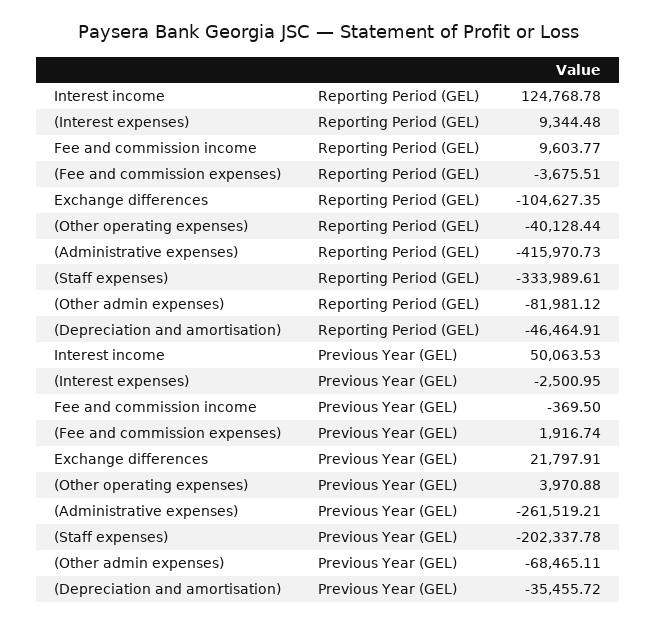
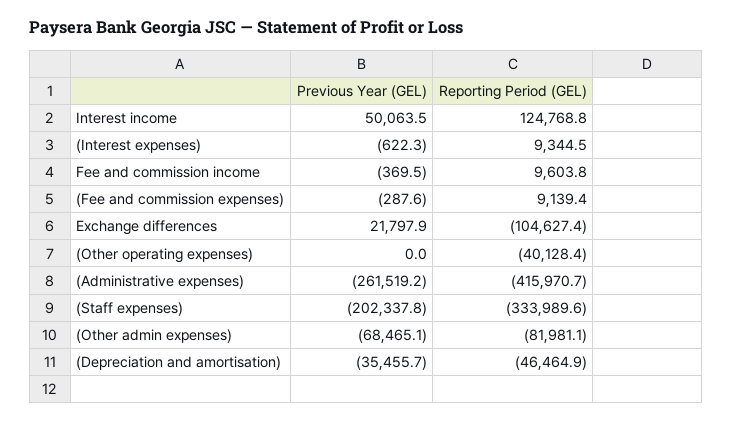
(Fee and commission expenses), Reporting Period (GEL): -3675.51 -> 9139.4
(Interest expenses), Previous Year (GEL): -2500.95 -> -622.3
(Fee and commission expenses), Previous Year (GEL): 1916.74 -> -287.6
(Other operating expenses), Previous Year (GEL): 3970.88 -> 0

